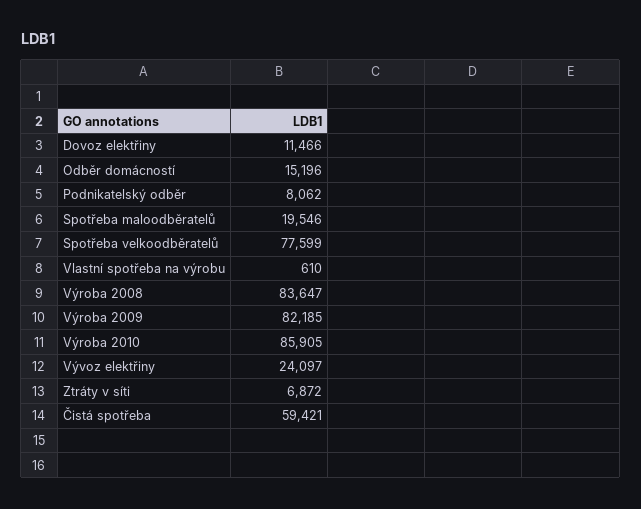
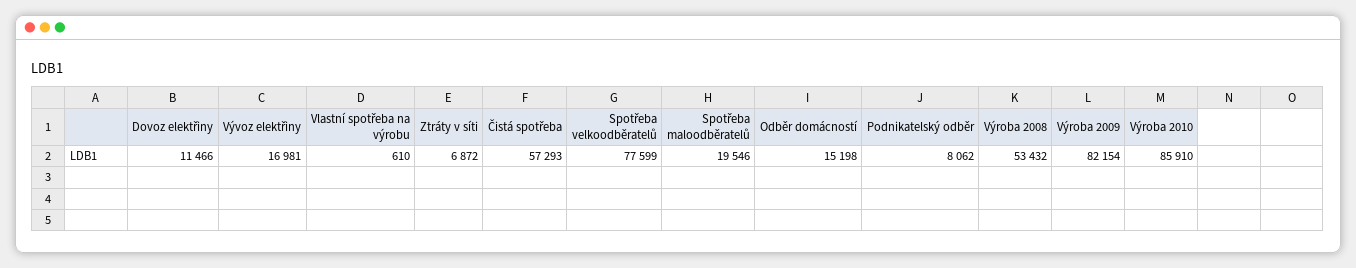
Odběr domácností: 15196 -> 15198
Výroba 2008: 83647 -> 53432
Výroba 2009: 82185 -> 82154
Výroba 2010: 85905 -> 85910
Vývoz elektřiny: 24097 -> 16981
Čistá spotřeba: 59421 -> 57293

